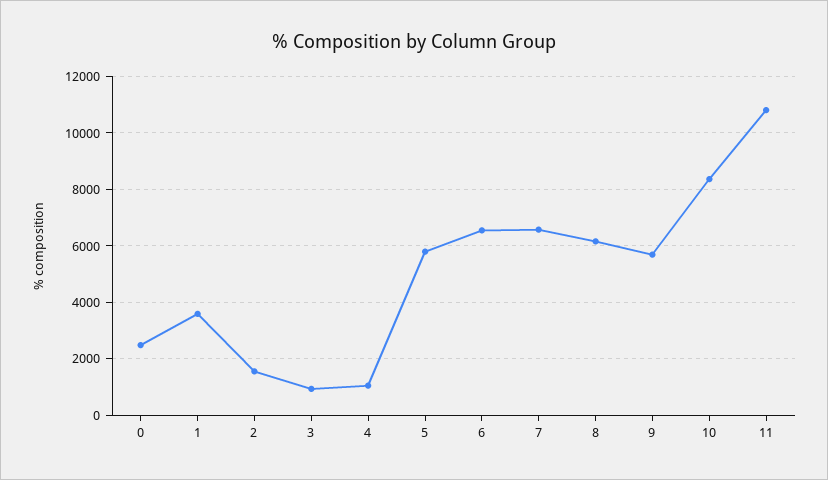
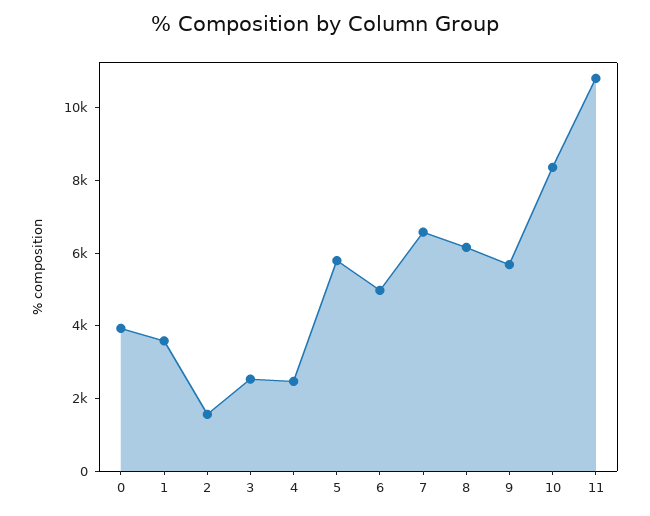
0: 2500 -> 4000
3: 1000 -> 2500
4: 1000 -> 2500
6: 6500 -> 5000

